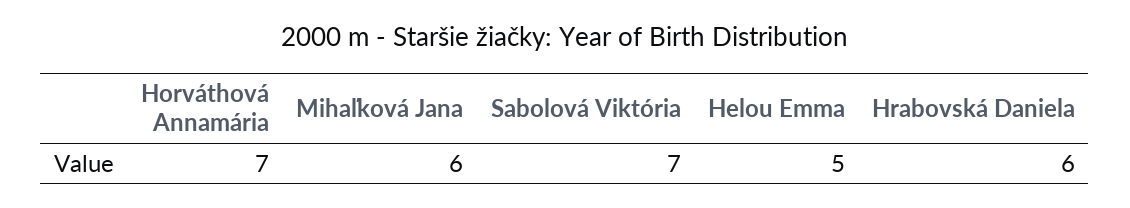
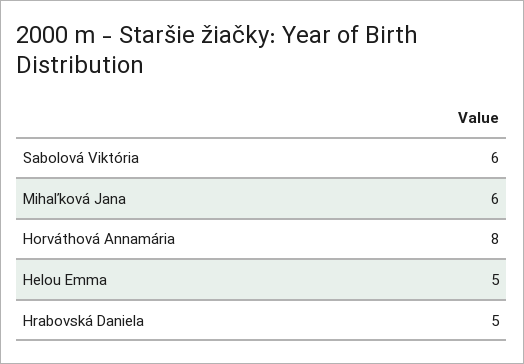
Horváthová Annamária: 7 -> 8
Sabolová Viktória: 7 -> 6
Hrabovská Daniela: 6 -> 5

